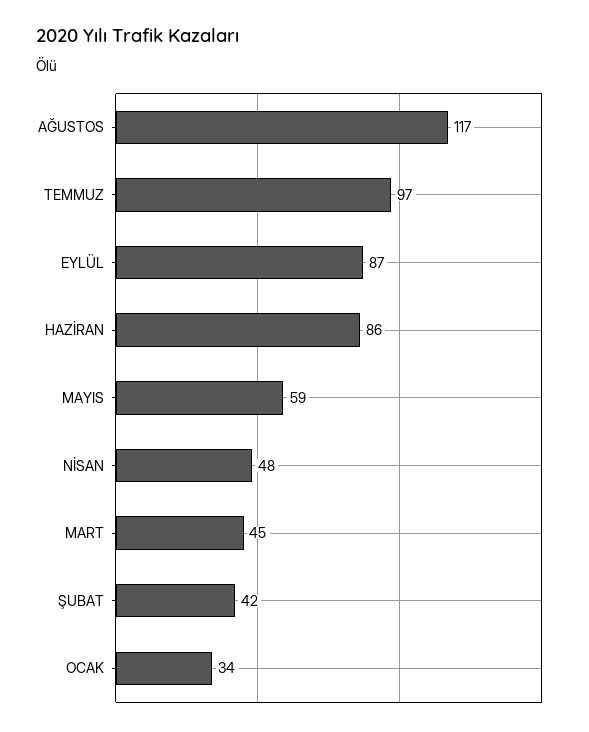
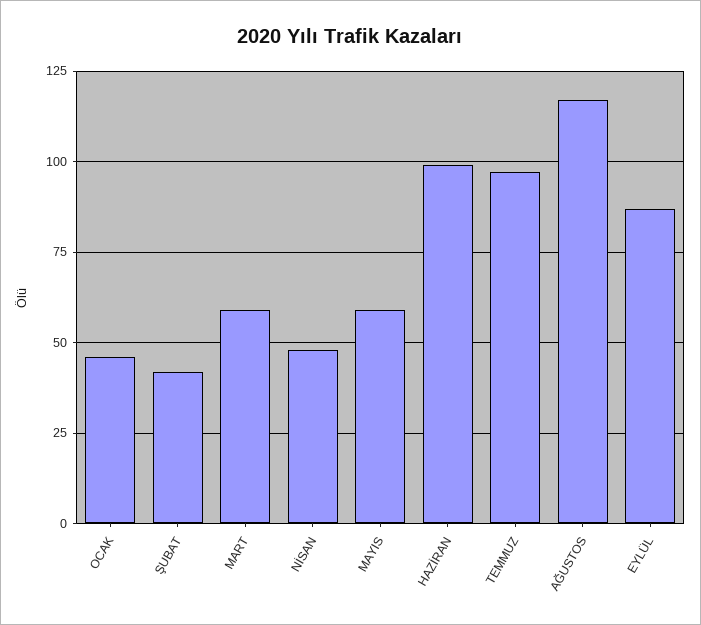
HAZİRAN: 86 -> 100
MART: 45 -> 60
OCAK: 34 -> 45

